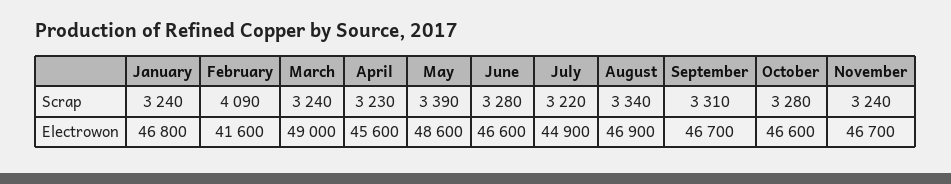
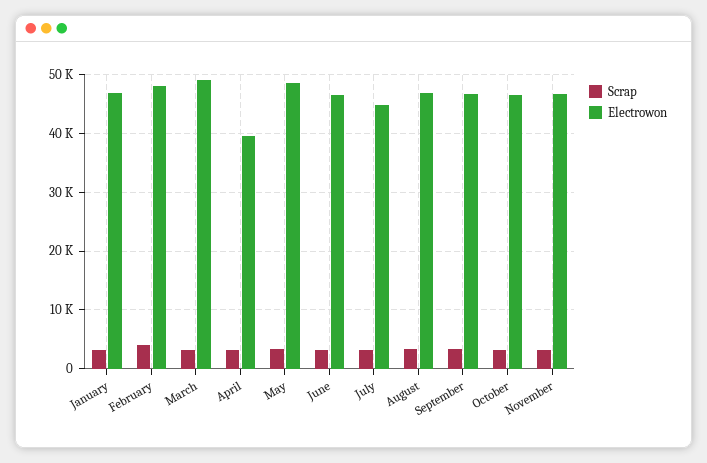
Electrowon, February: 41600 -> 48000
Electrowon, April: 45600 -> 40000

